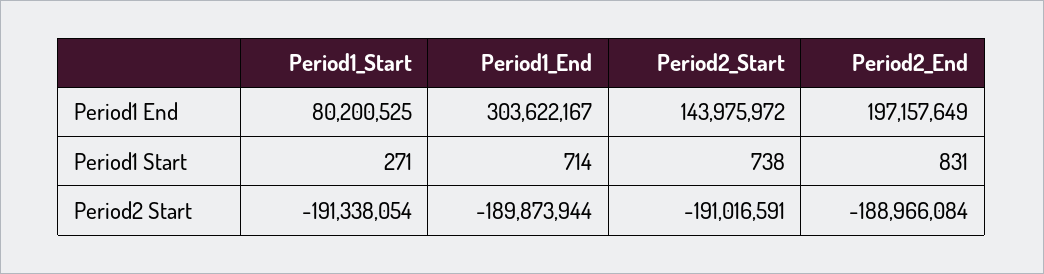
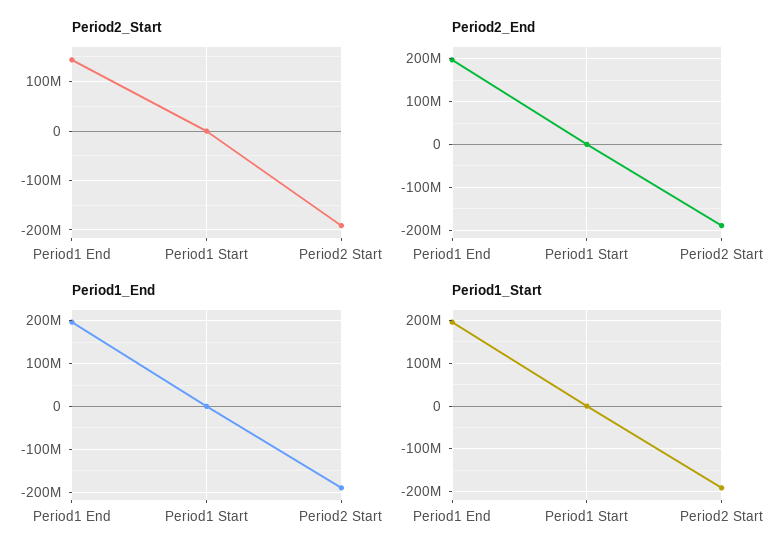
Period1_Start, Period1 End: 80200525 -> 200000000
Period1_End, Period1 End: 303622167 -> 200000000

